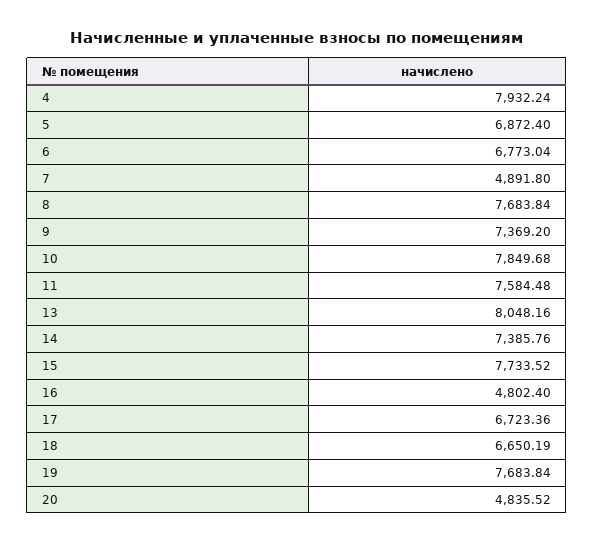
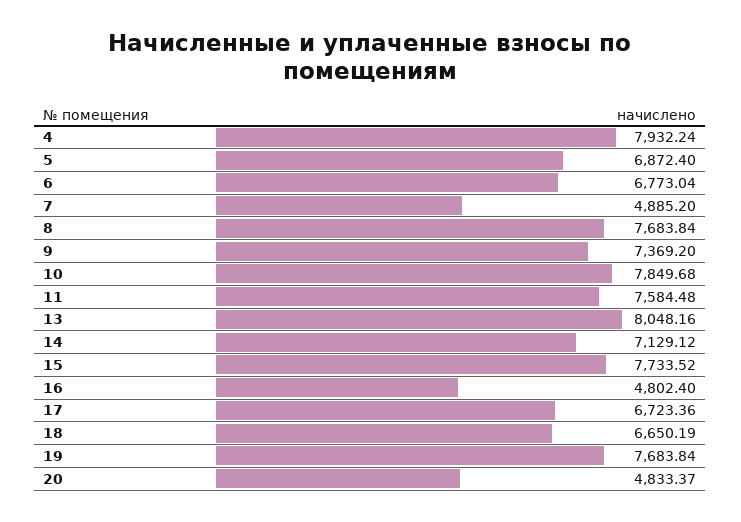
7: 4891.8 -> 4885.2
14: 7385.76 -> 7129.12
20: 4835.52 -> 4833.37

